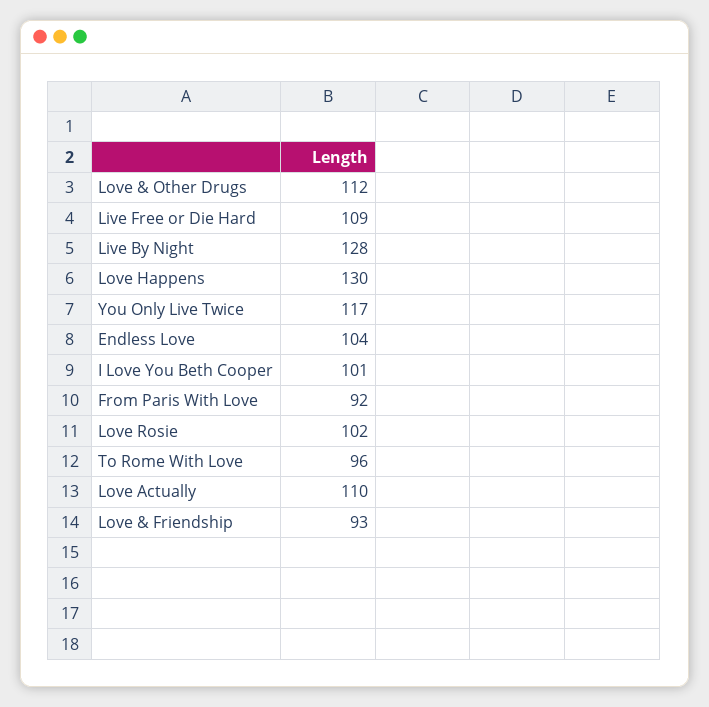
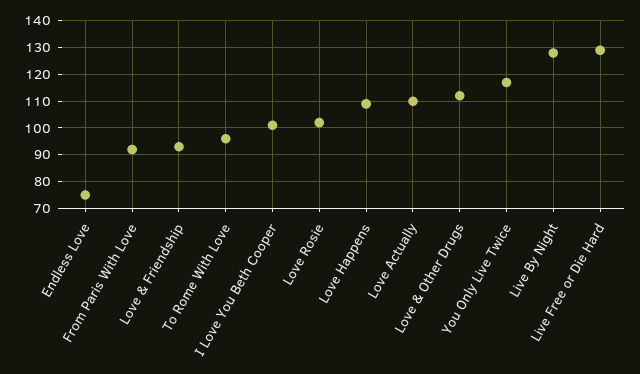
Live Free or Die Hard: 109 -> 130
Love Happens: 130 -> 110
Endless Love: 104 -> 75

